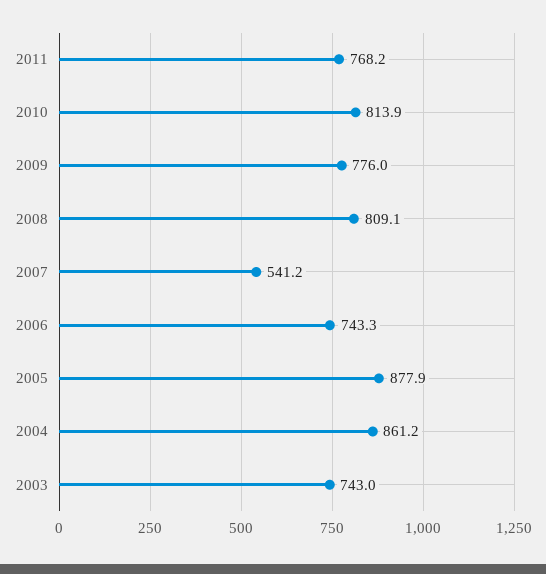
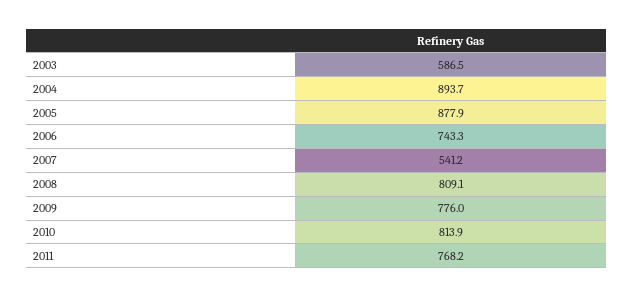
2004: 861.2 -> 893.7
2003: 743 -> 586.5

